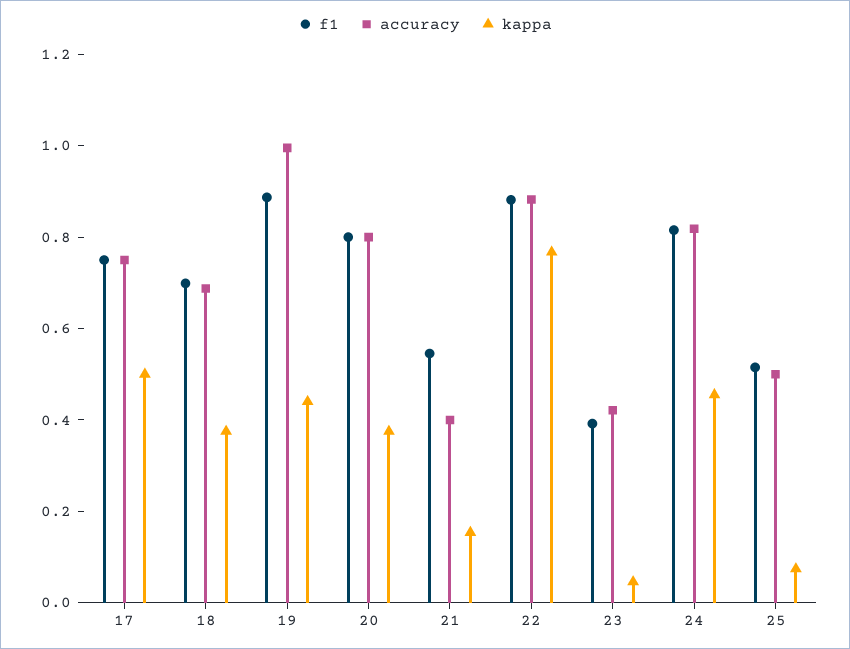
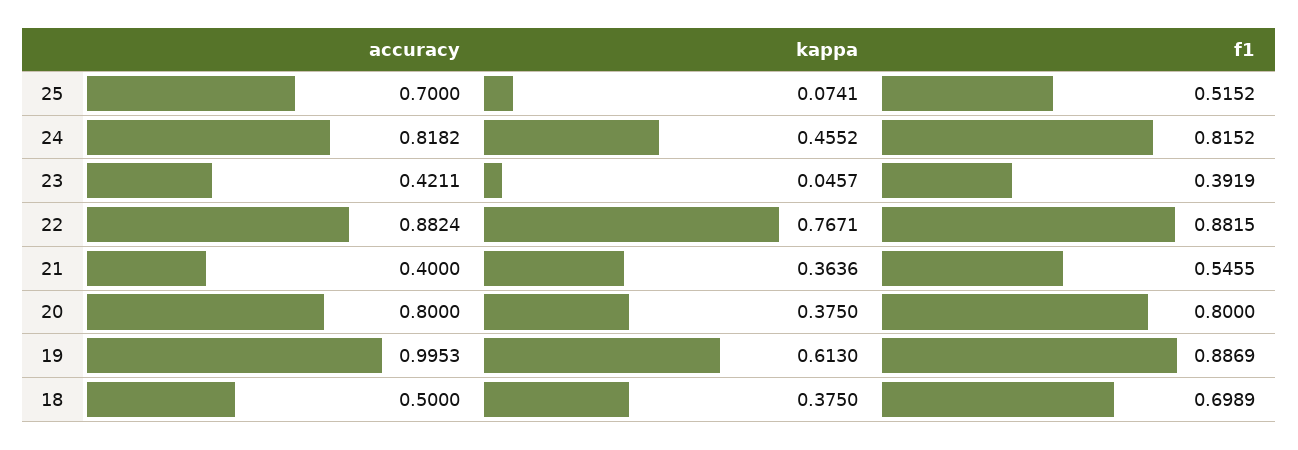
f1, 17: 0.75 -> none
accuracy, 17: 0.75 -> none
kappa, 17: 0.5 -> none
accuracy, 18: 0.7 -> 0.5
kappa, 19: 0.45 -> 0.613
kappa, 21: 0.15 -> 0.3636
accuracy, 25: 0.5 -> 0.7

